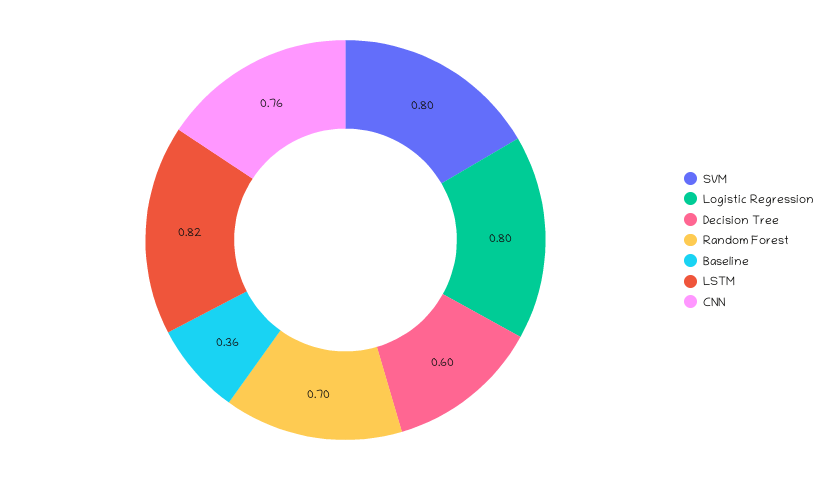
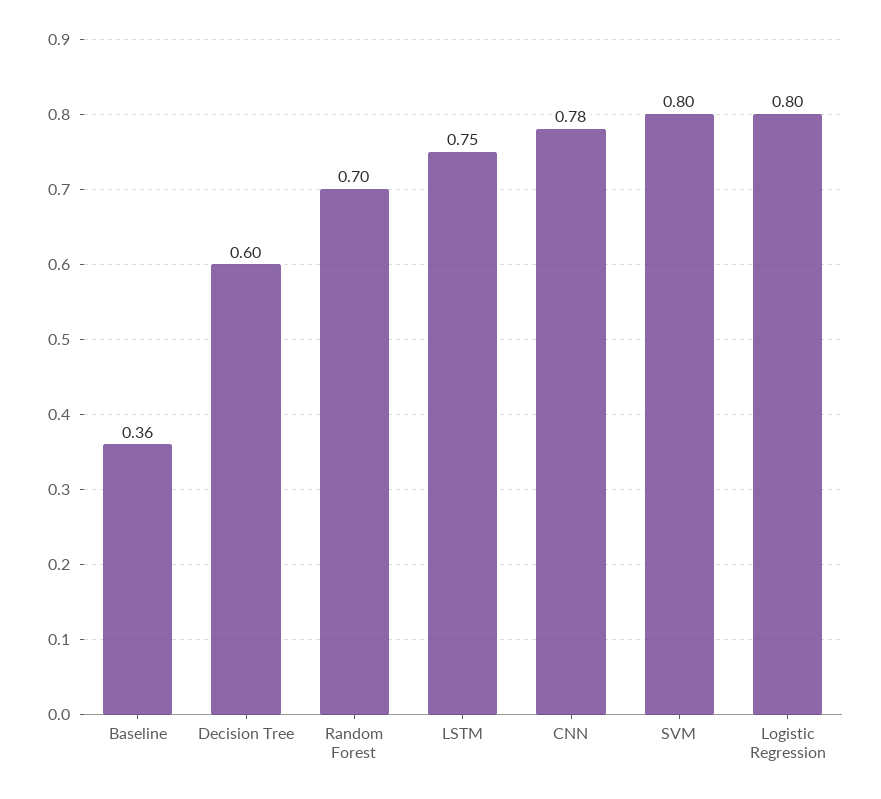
LSTM: 0.82 -> 0.75
CNN: 0.76 -> 0.78

